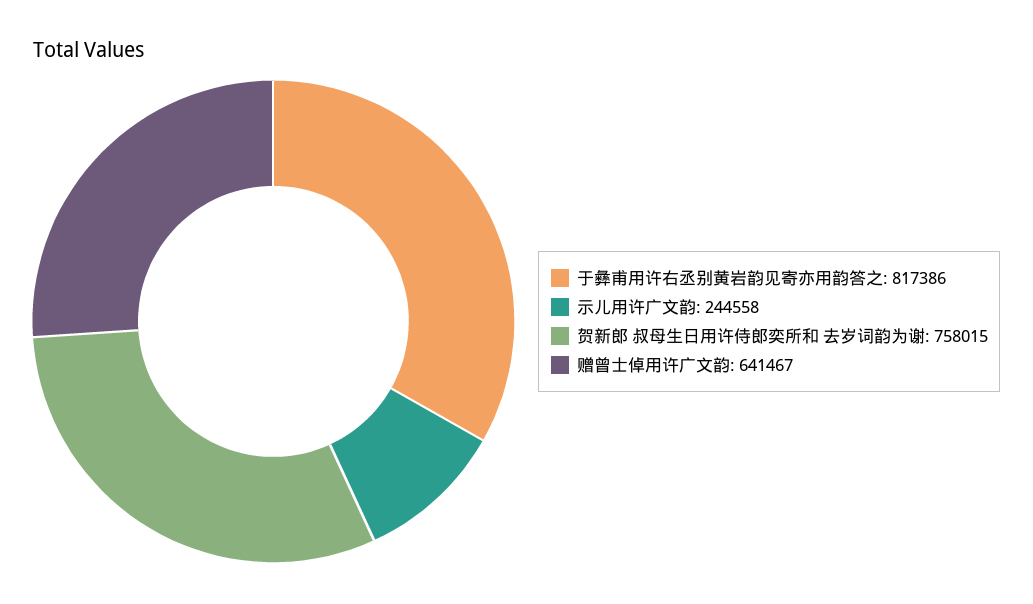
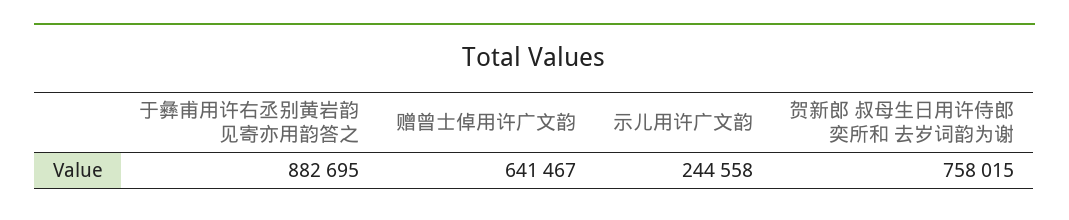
于彝甫用许右丞别黄岩韵见寄亦用韵答之: 817386 -> 882695

